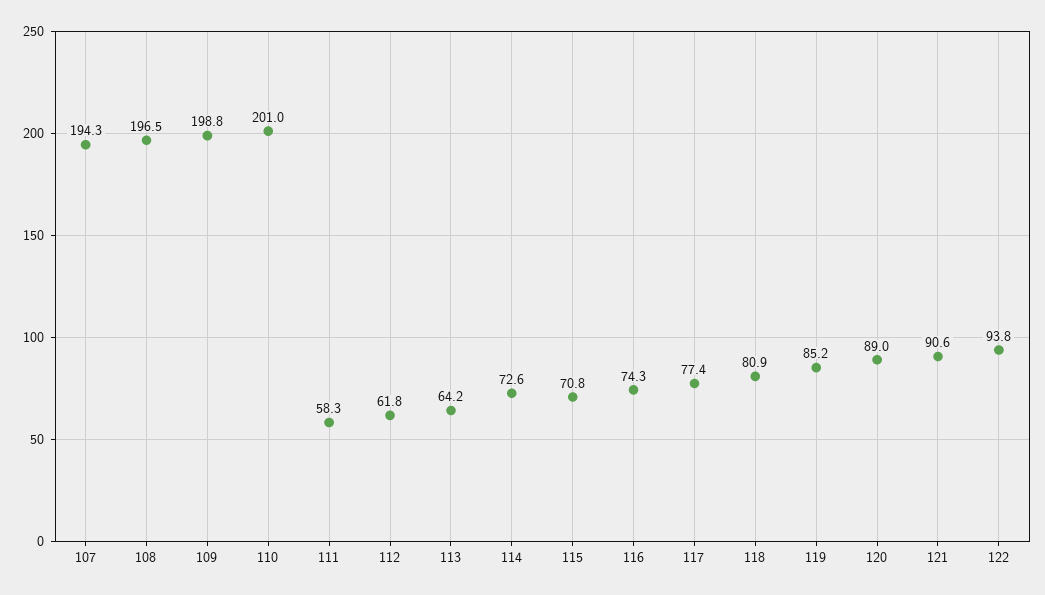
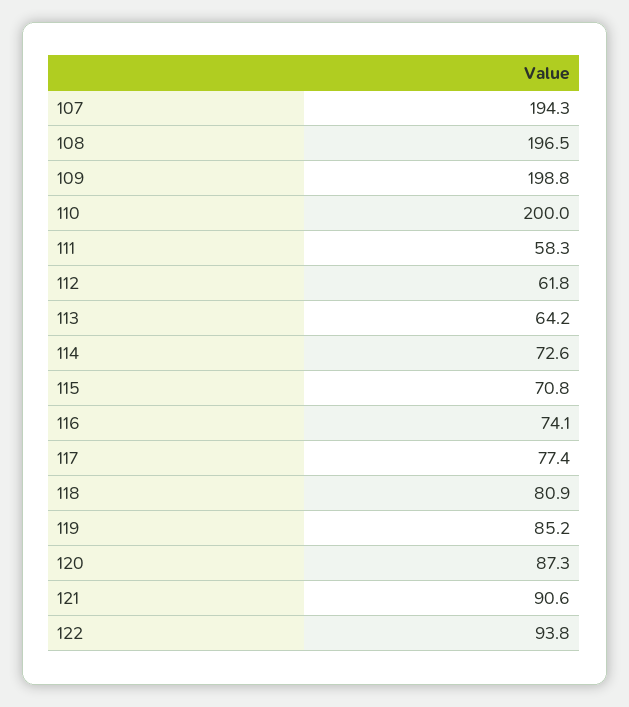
110: 201 -> 200
116: 74.3 -> 74.1
120: 89 -> 87.3

